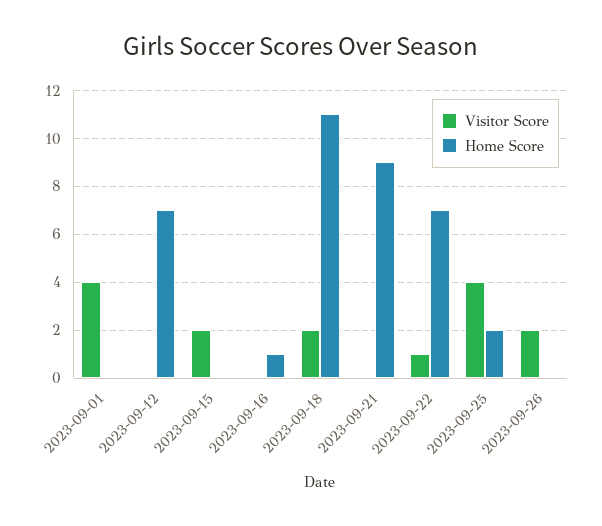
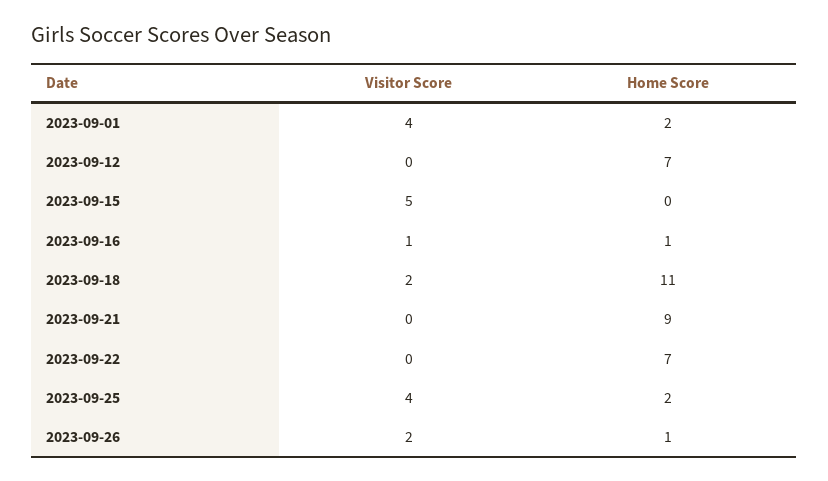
Home Score, 2023-09-01: 0 -> 2
Visitor Score, 2023-09-15: 2 -> 5
Visitor Score, 2023-09-16: 0 -> 1
Visitor Score, 2023-09-22: 1 -> 0
Home Score, 2023-09-26: 0 -> 1

